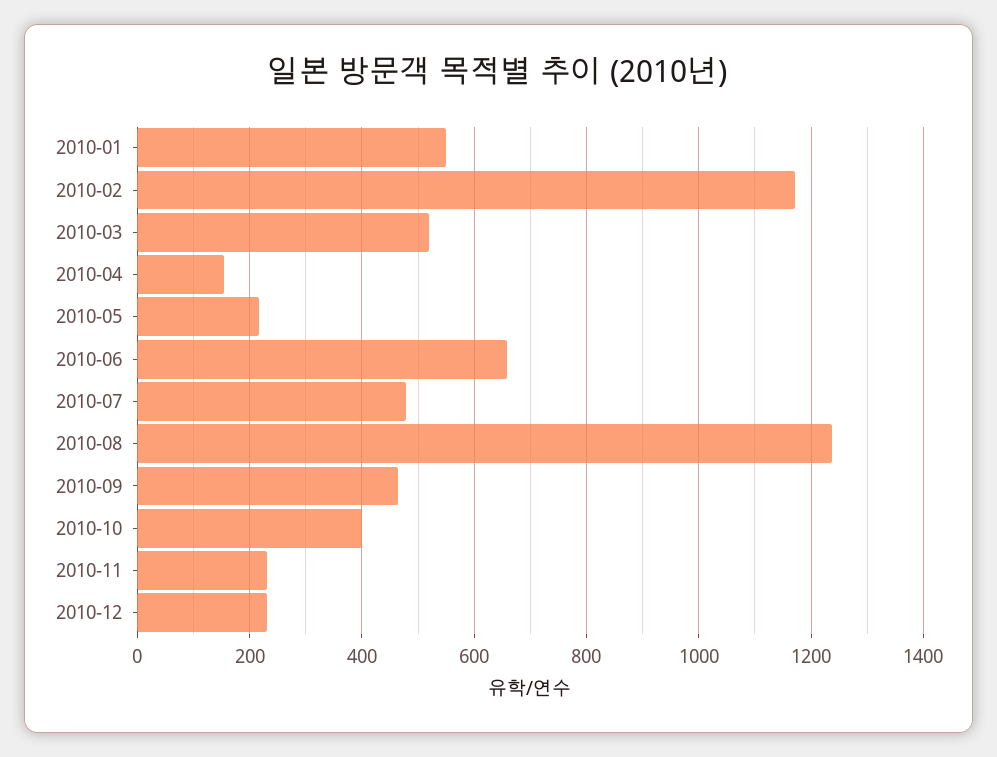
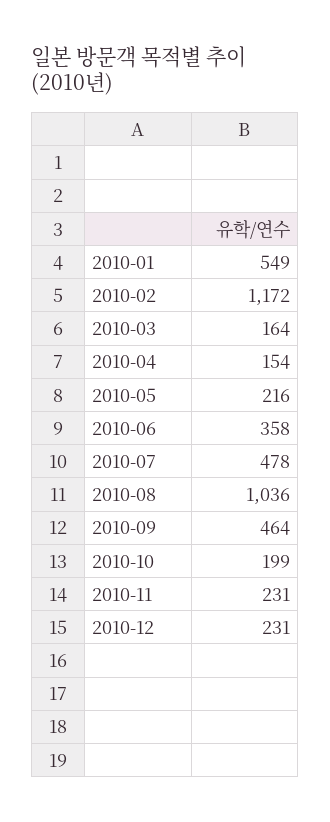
2010-03: 520 -> 164
2010-06: 660 -> 358
2010-08: 1240 -> 1036
2010-10: 400 -> 199

